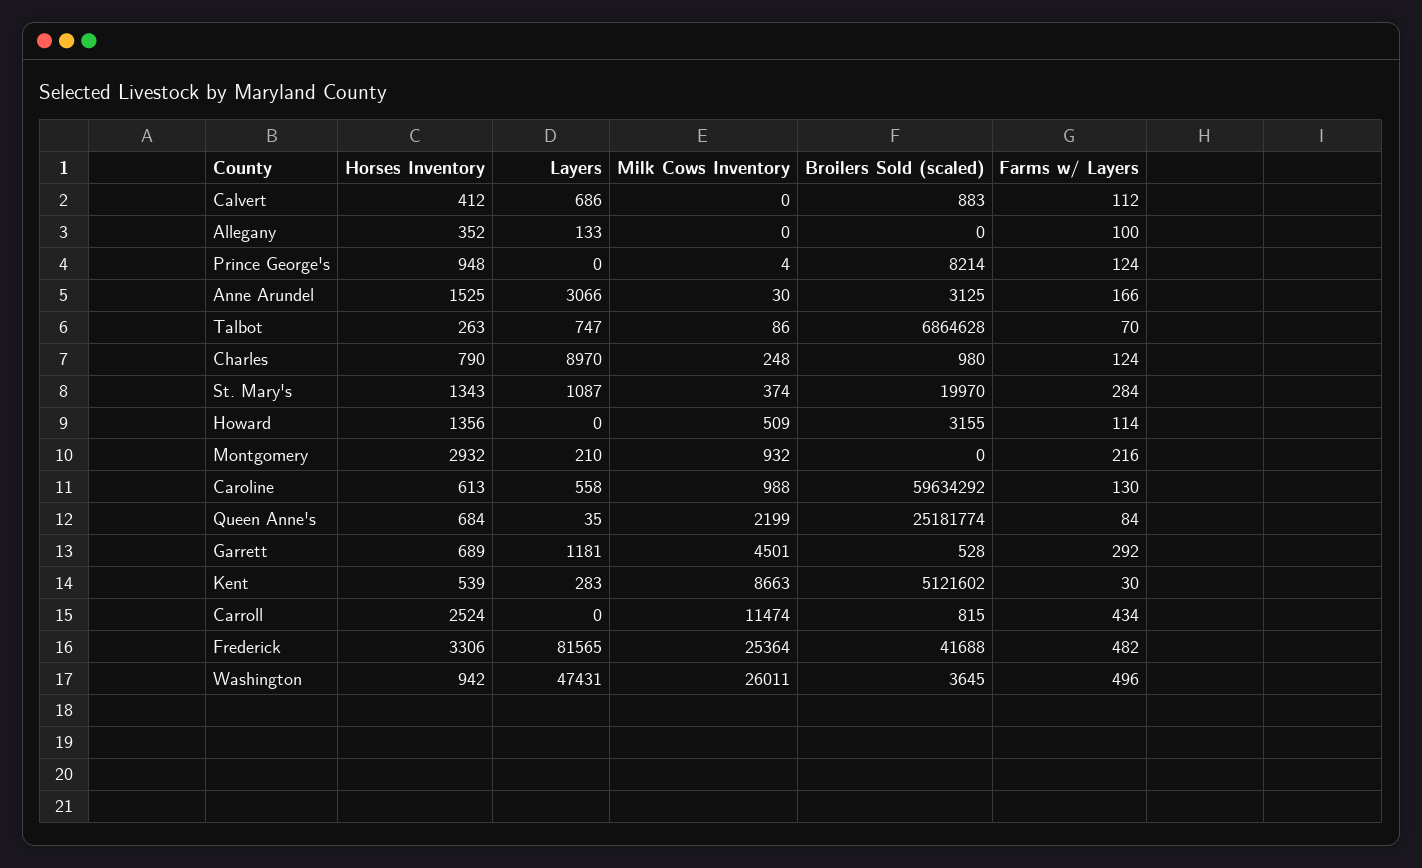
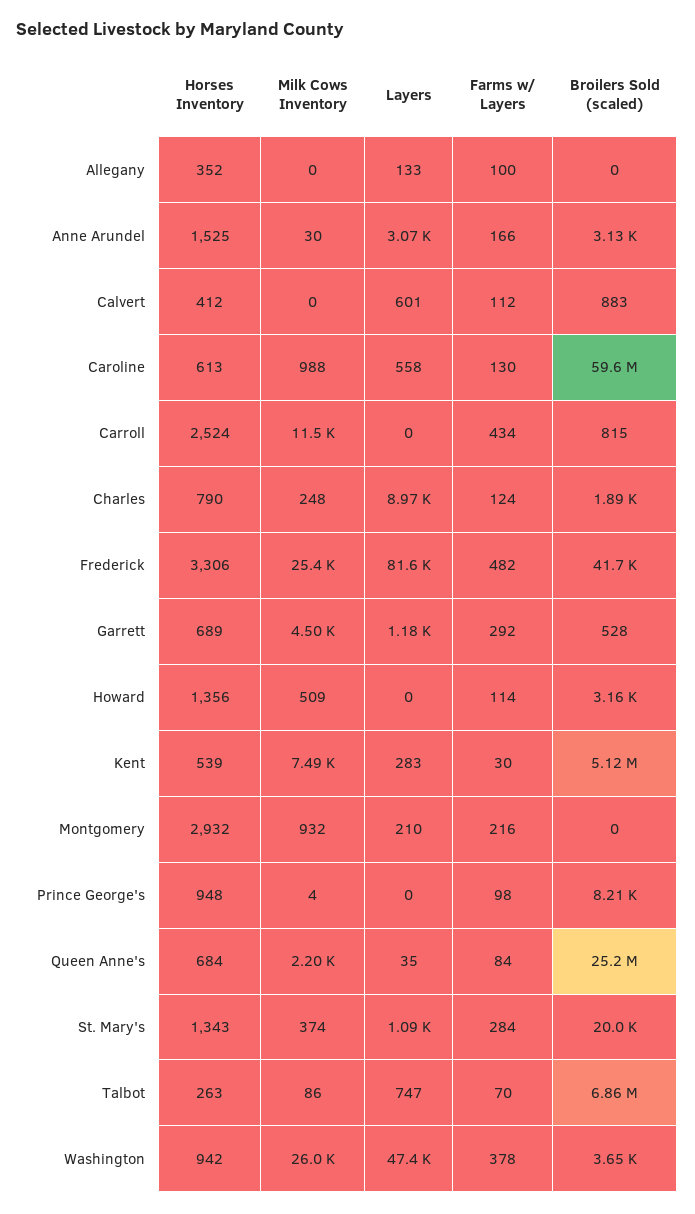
Layers, Calvert: 686 -> 601
Farms w/ Layers, Prince George's: 124 -> 98
Broilers Sold (scaled), Charles: 980 -> 1890
Milk Cows Inventory, Kent: 8663 -> 7490
Farms w/ Layers, Washington: 496 -> 378

